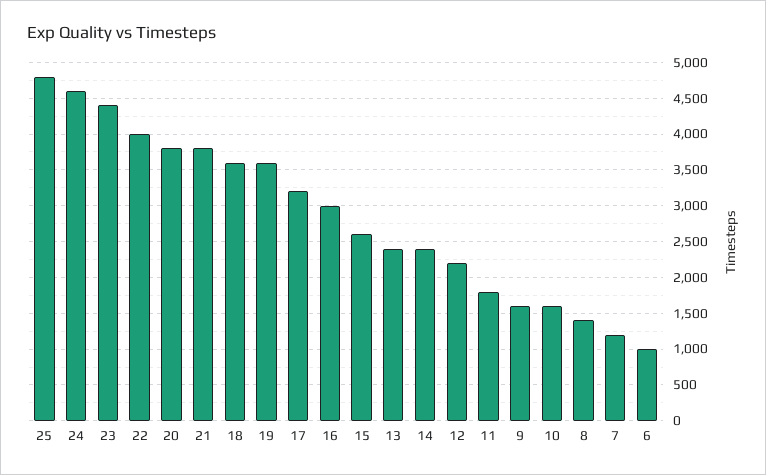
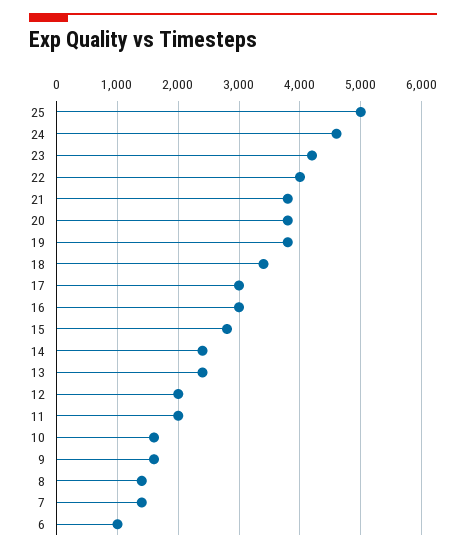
25: 4800 -> 5000
23: 4400 -> 4200
18: 3600 -> 3400
19: 3600 -> 3800
17: 3200 -> 3000
15: 2600 -> 2800
12: 2200 -> 2000
11: 1800 -> 2000
7: 1200 -> 1400

